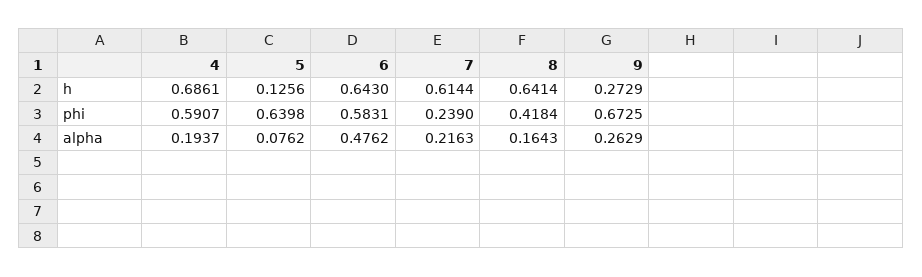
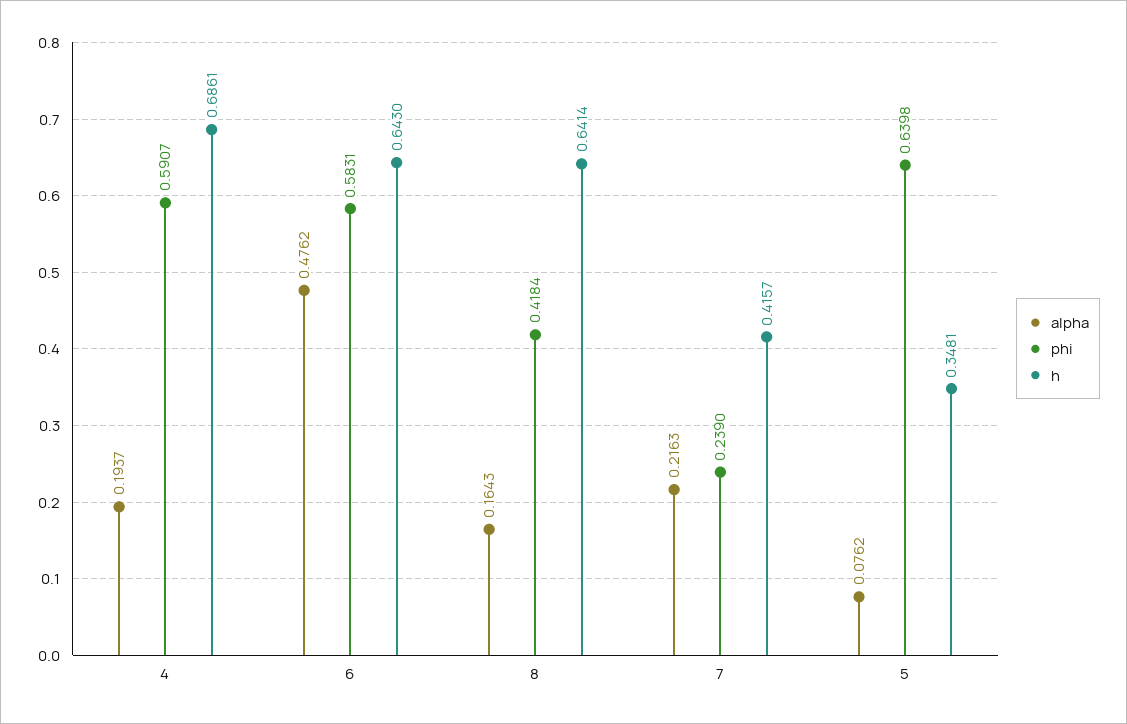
h, 5: 0.1256 -> 0.3481
h, 7: 0.6144 -> 0.4157
h, 9: 0.2729 -> none
phi, 9: 0.6725 -> none
alpha, 9: 0.2629 -> none

